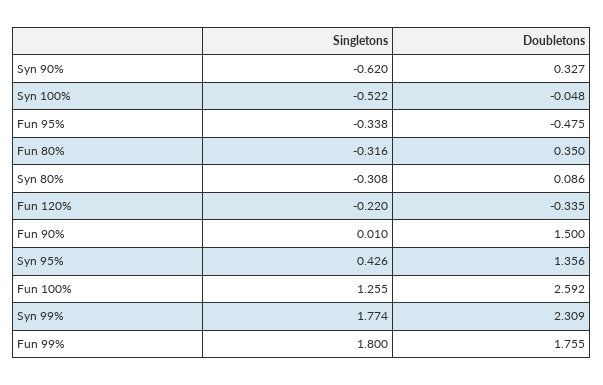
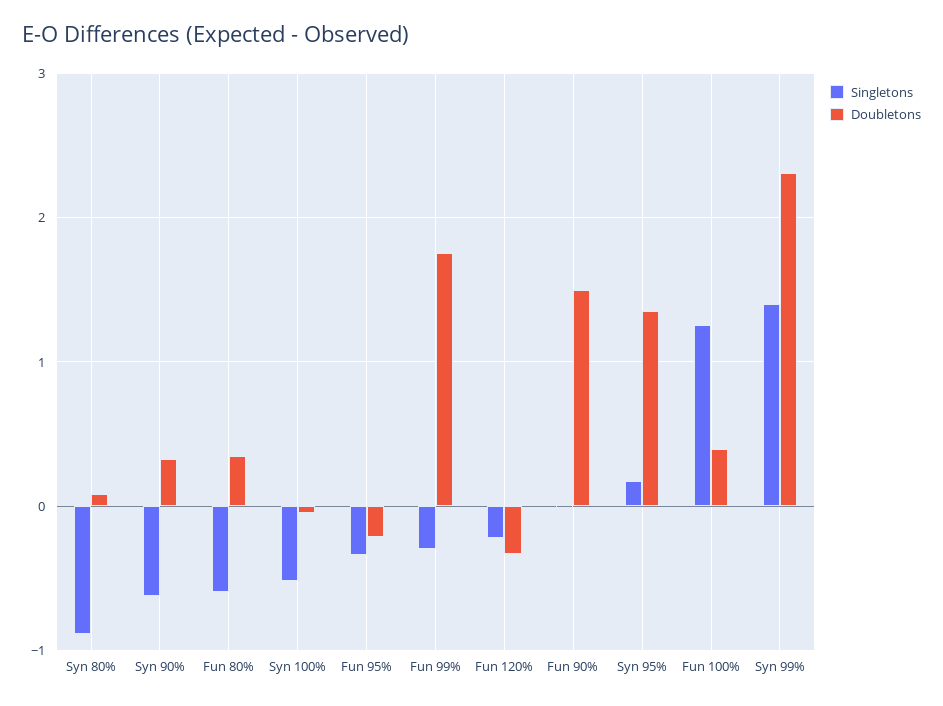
Doubletons, Fun 95%: -0.475 -> -0.2
Singletons, Fun 80%: -0.316 -> -0.6
Singletons, Syn 80%: -0.308 -> -0.9
Singletons, Syn 95%: 0.426 -> 0.2
Doubletons, Fun 100%: 2.592 -> 0.4
Singletons, Syn 99%: 1.774 -> 1.4
Singletons, Fun 99%: 1.8 -> -0.3

